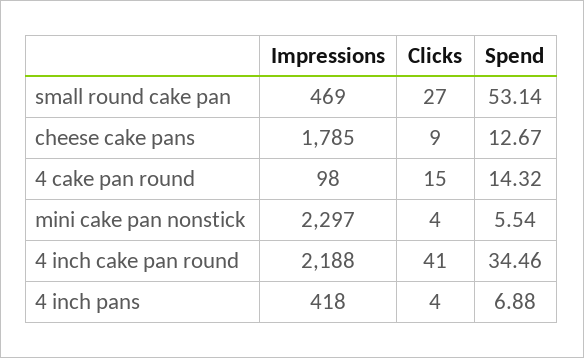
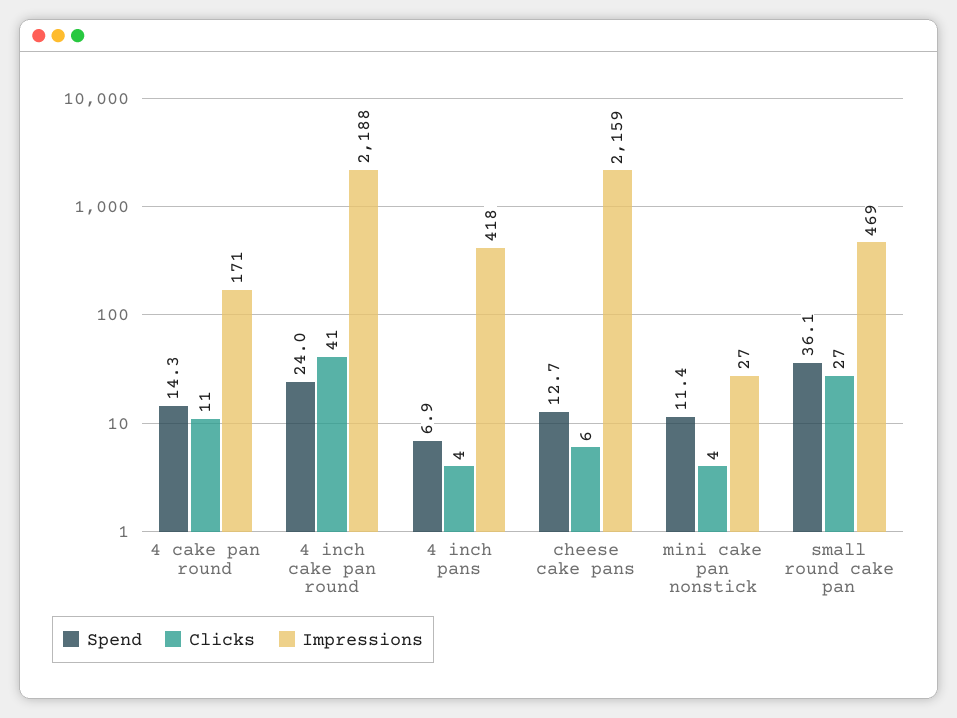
Spend, small round cake pan: 53.14 -> 36.1
Impressions, cheese cake pans: 1785 -> 2159
Clicks, cheese cake pans: 9 -> 6
Impressions, 4 cake pan round: 98 -> 171
Clicks, 4 cake pan round: 15 -> 11
Impressions, mini cake pan nonstick: 2297 -> 27
Spend, mini cake pan nonstick: 5.54 -> 11.4
Spend, 4 inch cake pan round: 34.46 -> 24

